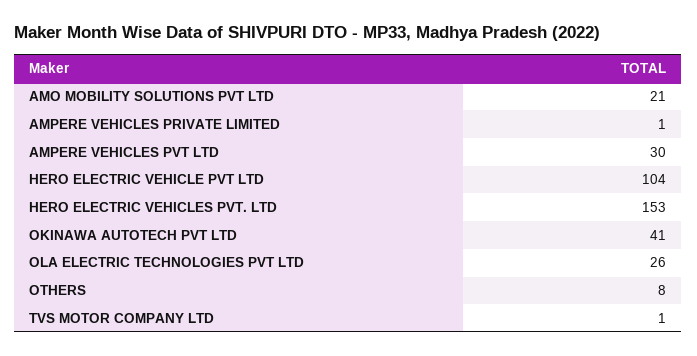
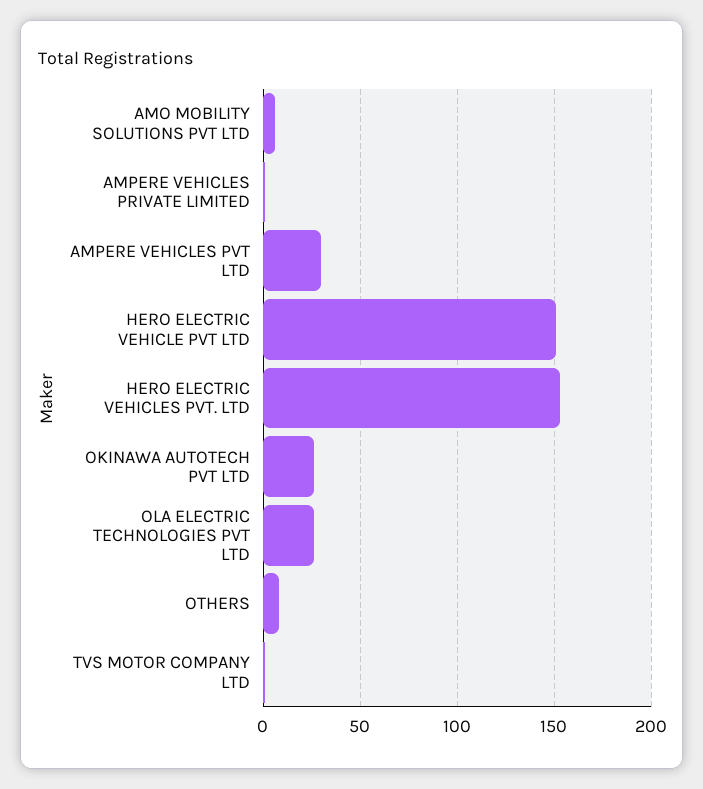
AMO MOBILITY SOLUTIONS PVT LTD: 21 -> 5
HERO ELECTRIC VEHICLE PVT LTD: 104 -> 150
OKINAWA AUTOTECH PVT LTD: 41 -> 25

